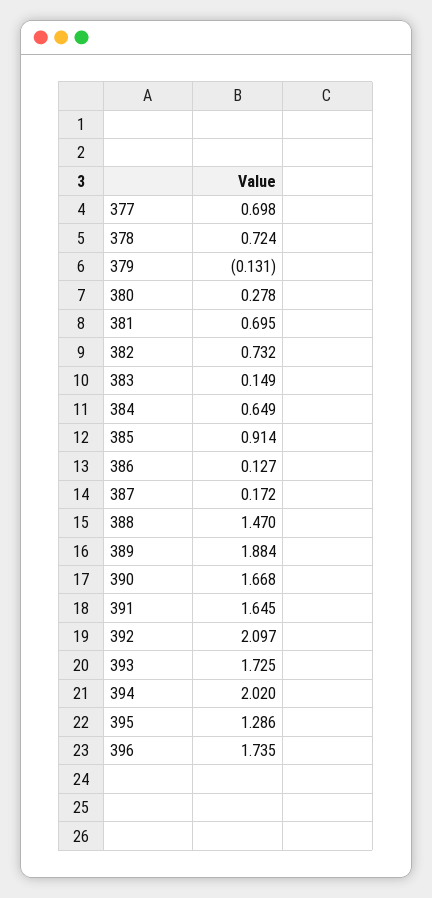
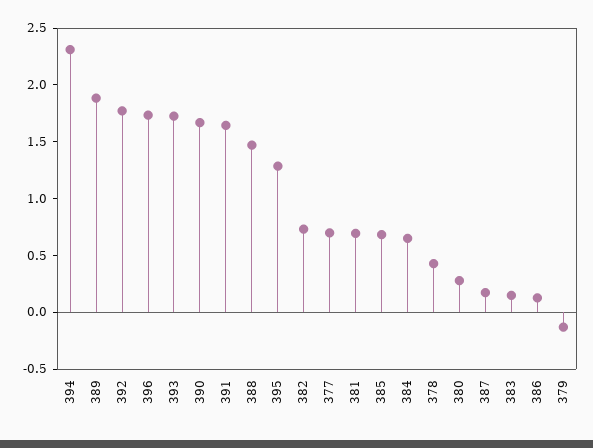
378: 0.724 -> 0.4
385: 0.914 -> 0.7
392: 2.097 -> 1.8
394: 2.02 -> 2.3

